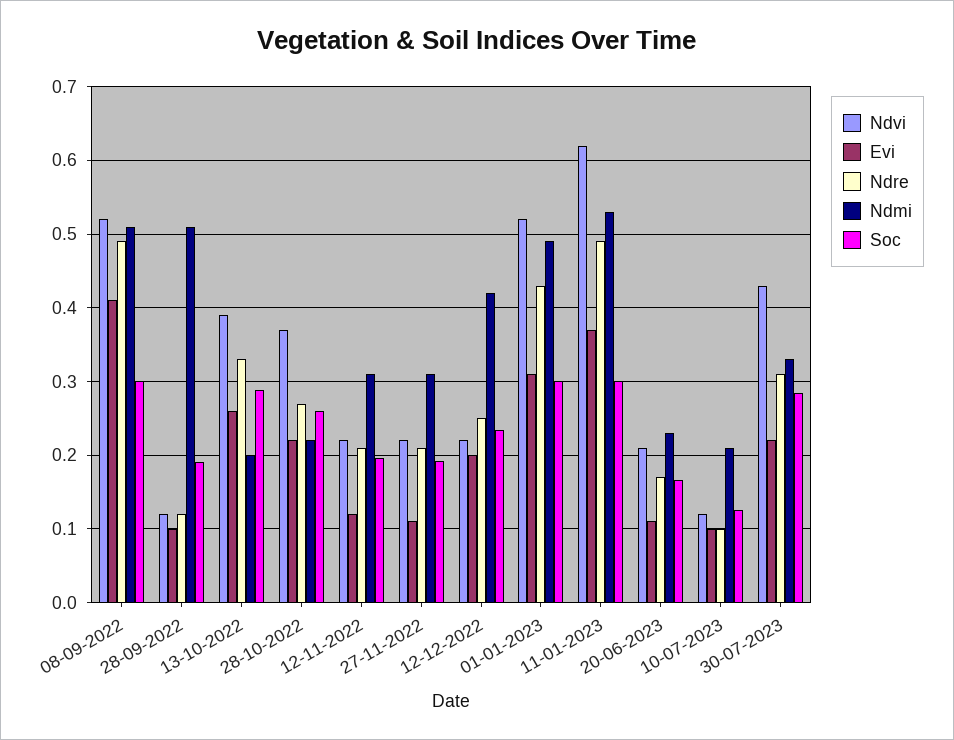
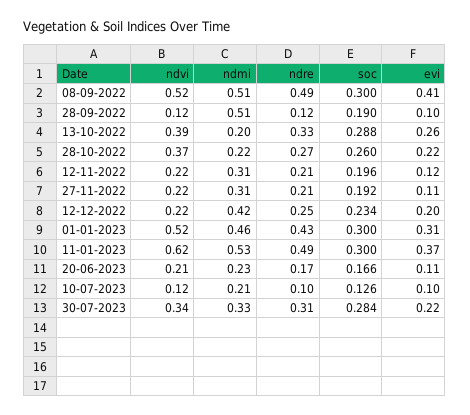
Ndmi, 01-01-2023: 0.49 -> 0.46
Ndvi, 30-07-2023: 0.43 -> 0.34

